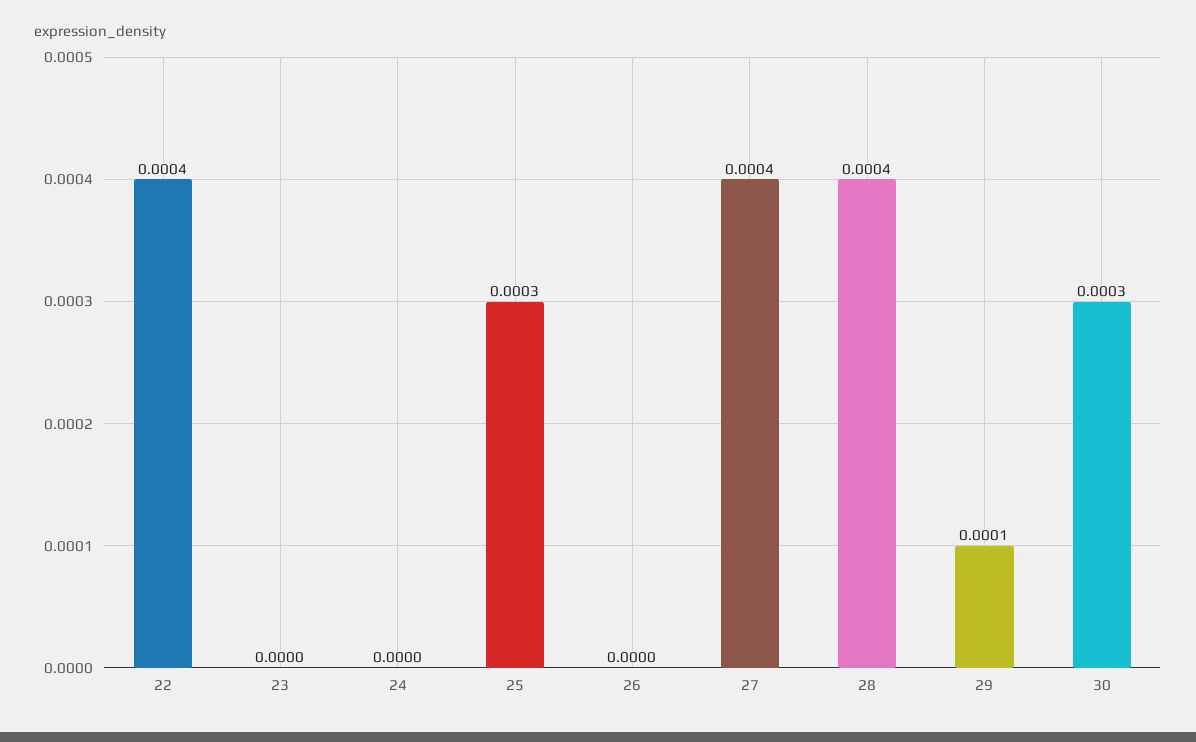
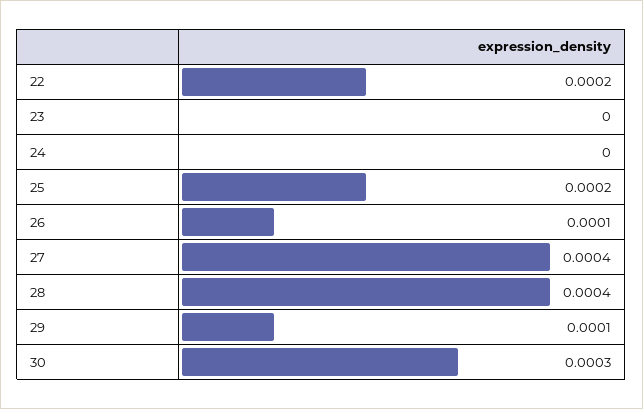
22: 0.0004 -> 0.0002
25: 0.0003 -> 0.0002
26: 0 -> 0.0001

